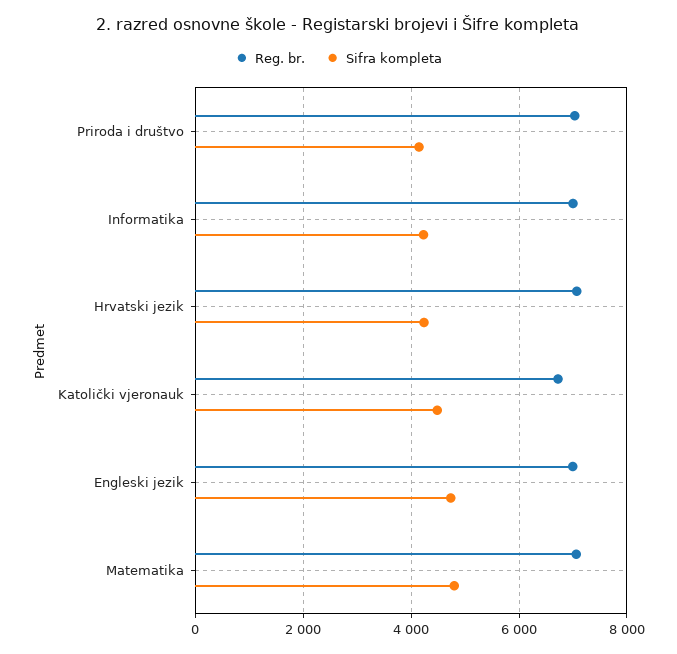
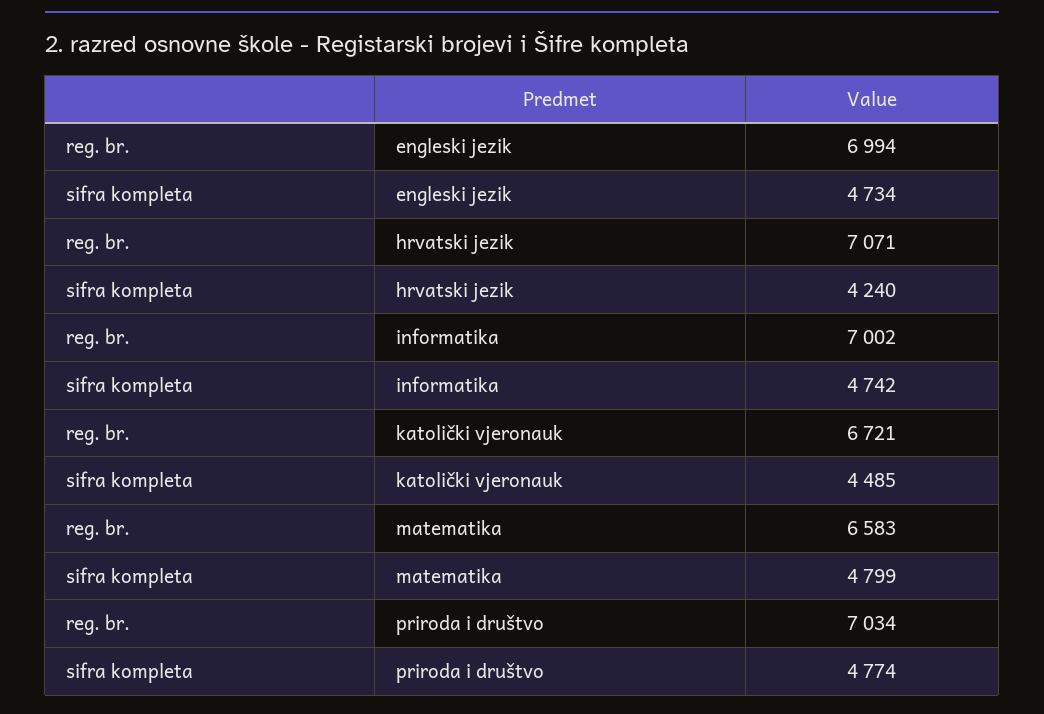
Sifra kompleta, Priroda i društvo: 4200 -> 4774
Sifra kompleta, Informatika: 4200 -> 4742
Reg. br., Matematika: 7000 -> 6583

